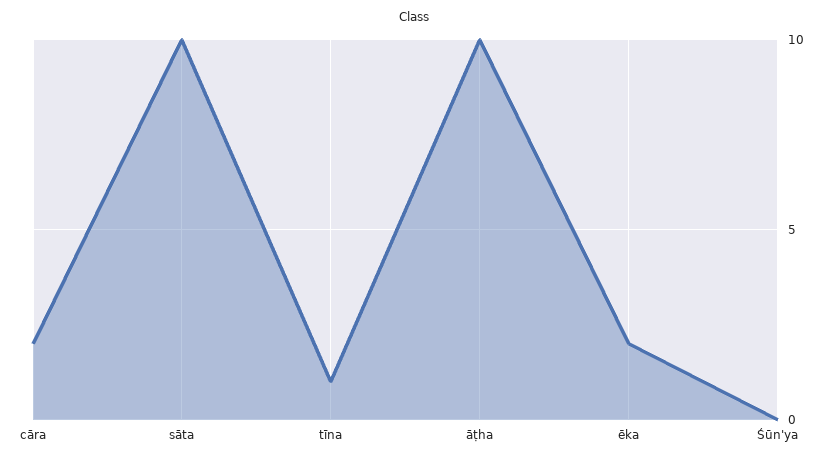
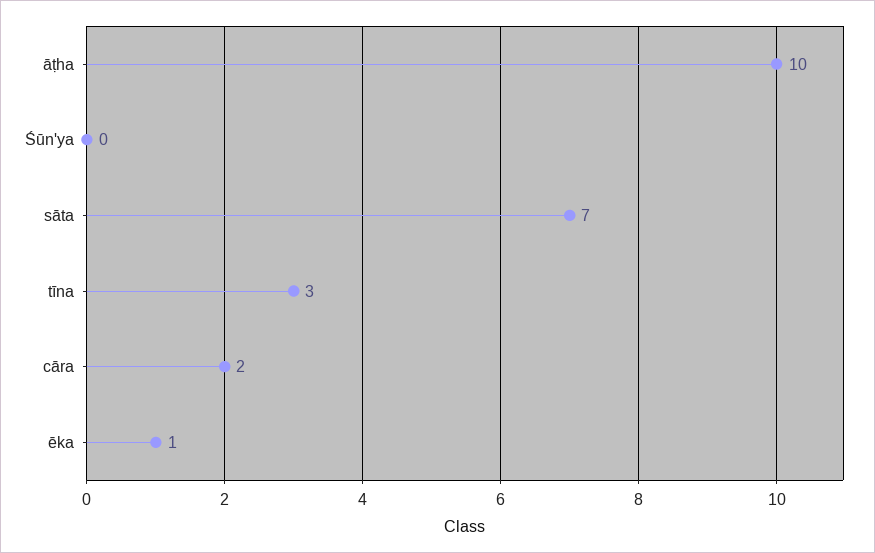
sāta: 10 -> 7
tīna: 1 -> 3
ēka: 2 -> 1

